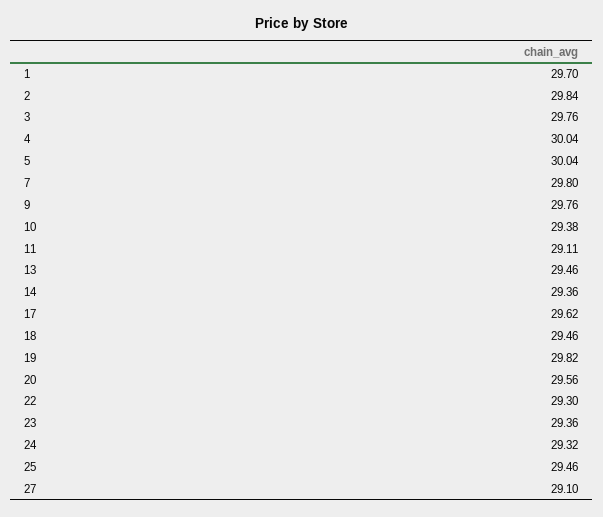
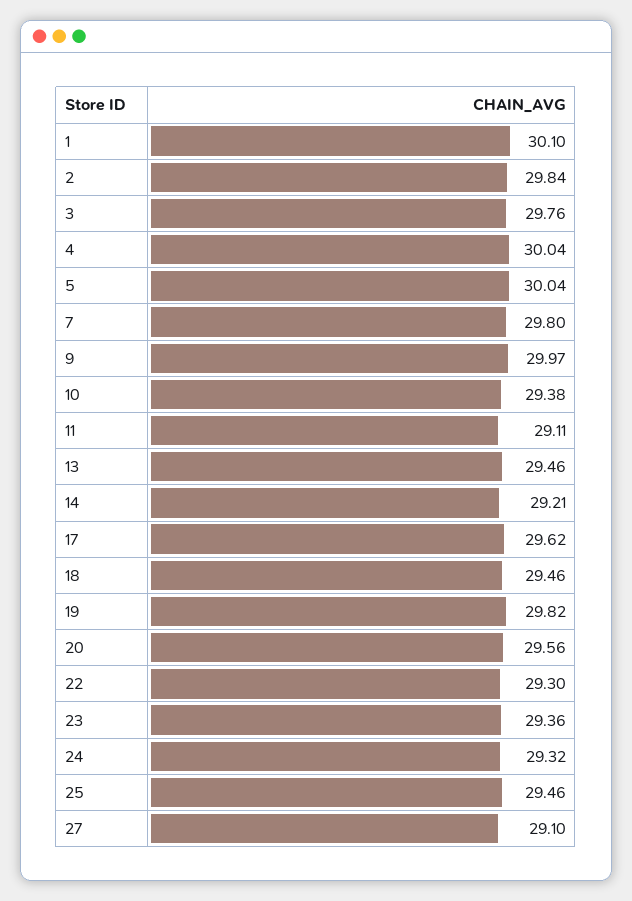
1: 29.7 -> 30.1
9: 29.76 -> 29.97
14: 29.36 -> 29.21

